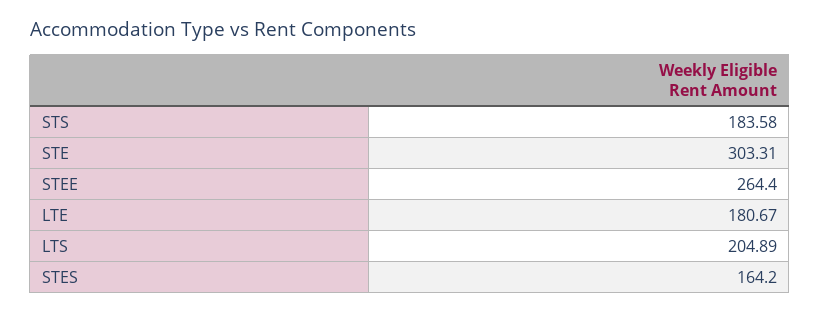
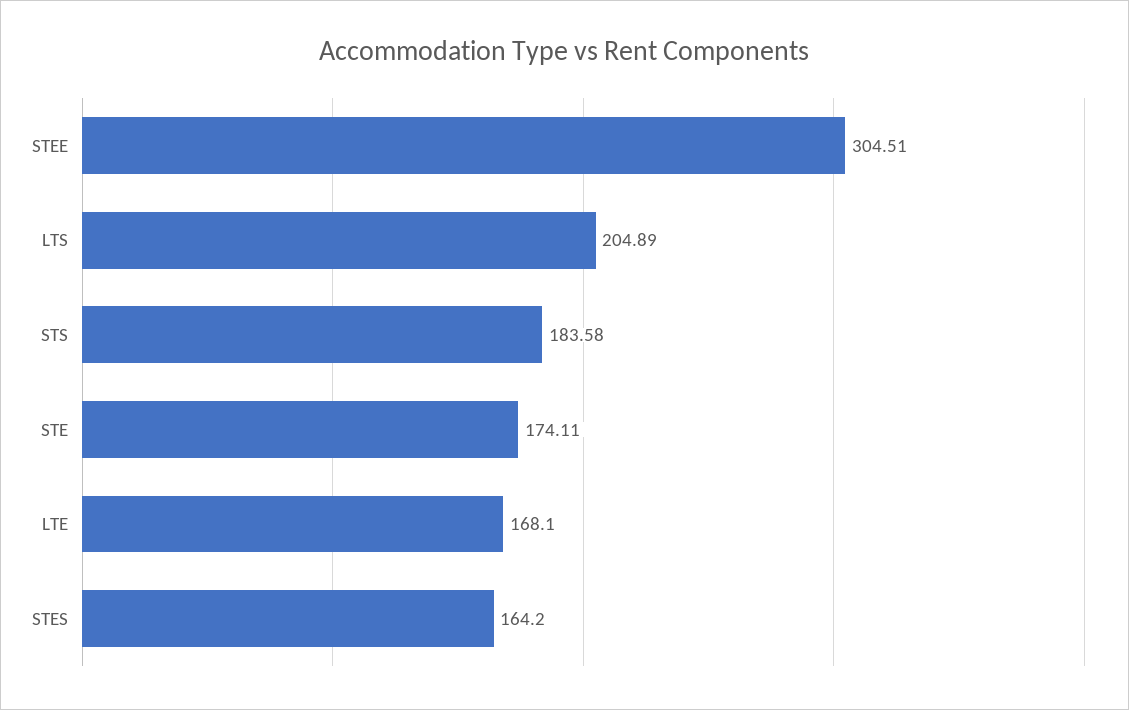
STE: 303.31 -> 174.11
STEE: 264.4 -> 304.51
LTE: 180.67 -> 168.1

